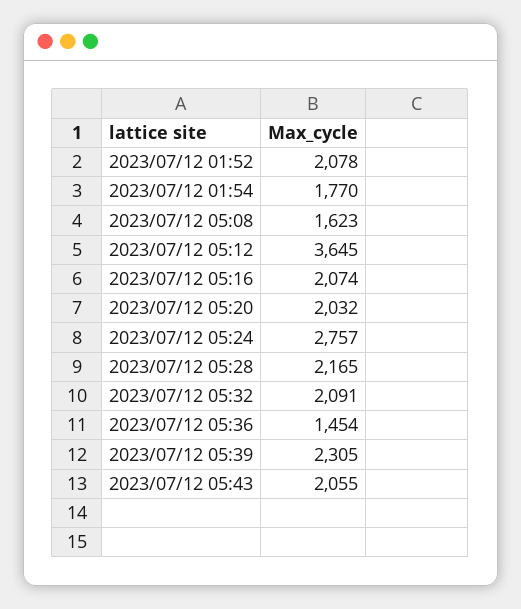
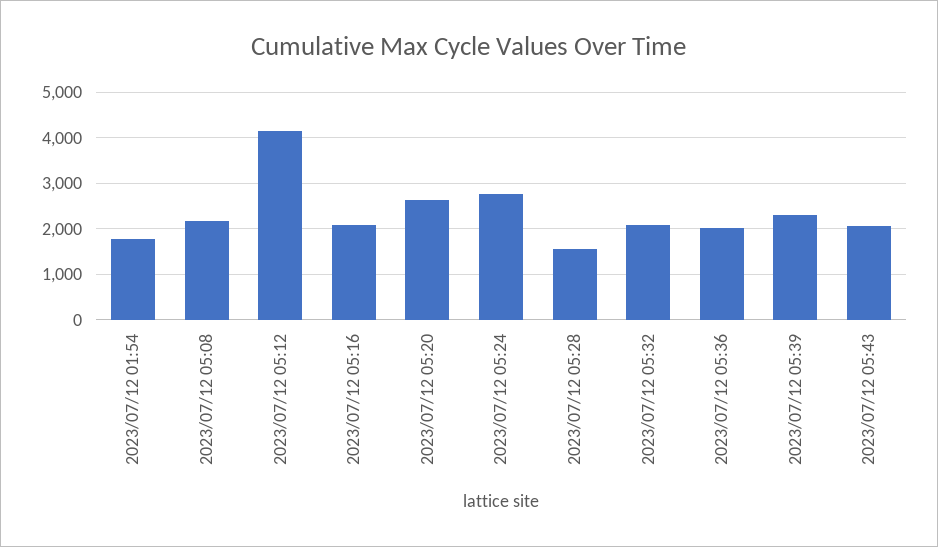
2023/07/12 01:52: 2078 -> none
2023/07/12 05:08: 1623 -> 2200
2023/07/12 05:12: 3645 -> 4200
2023/07/12 05:20: 2032 -> 2600
2023/07/12 05:28: 2165 -> 1600
2023/07/12 05:36: 1454 -> 2000

